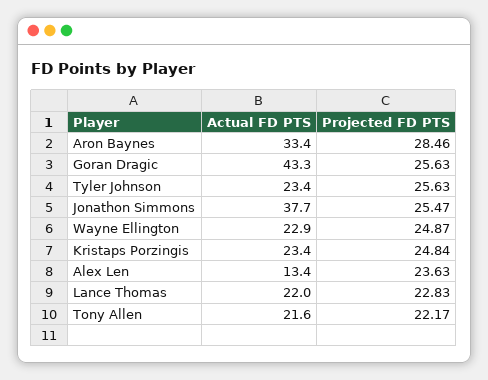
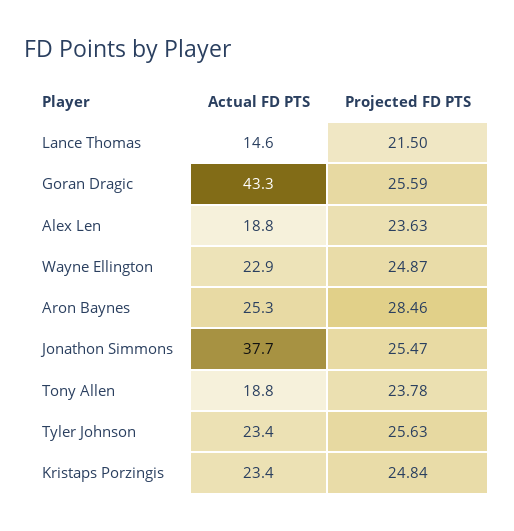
Actual FD PTS, Aron Baynes: 33.4 -> 25.3
Projected FD PTS, Goran Dragic: 25.63 -> 25.59
Actual FD PTS, Alex Len: 13.4 -> 18.8
Actual FD PTS, Lance Thomas: 22 -> 14.6
Projected FD PTS, Lance Thomas: 22.83 -> 21.5
Actual FD PTS, Tony Allen: 21.6 -> 18.8
Projected FD PTS, Tony Allen: 22.17 -> 23.78

